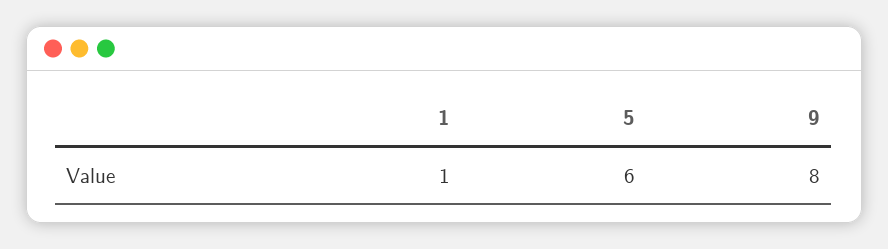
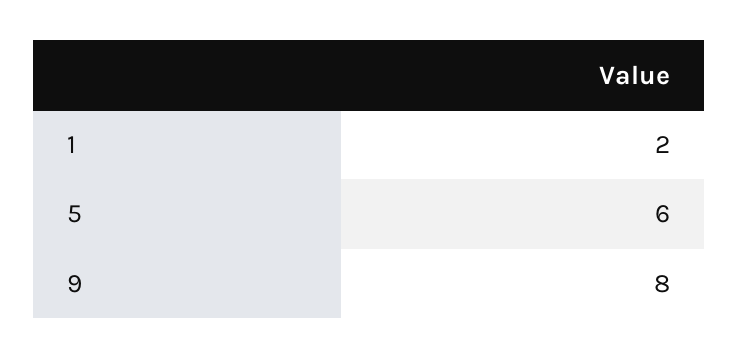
1: 1 -> 2

